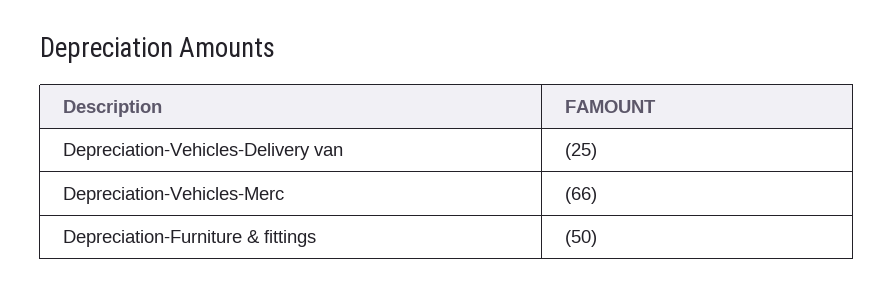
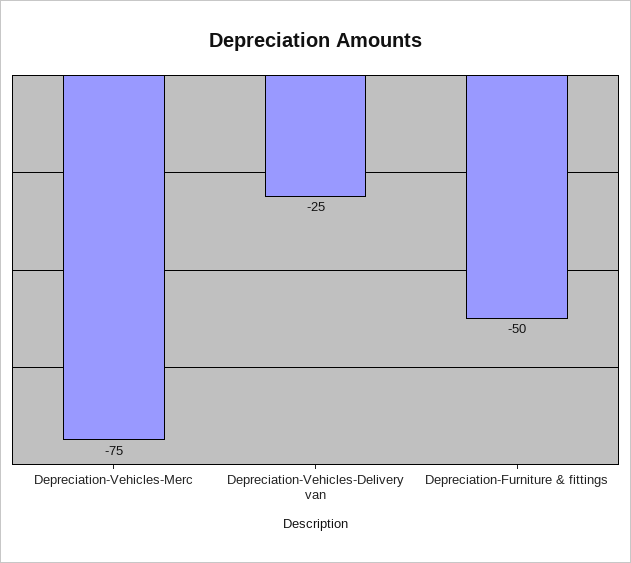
Depreciation-Vehicles-Merc: -66 -> -75

